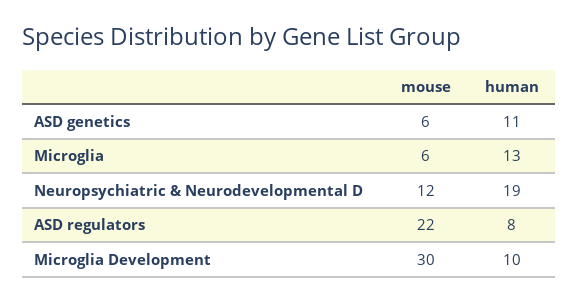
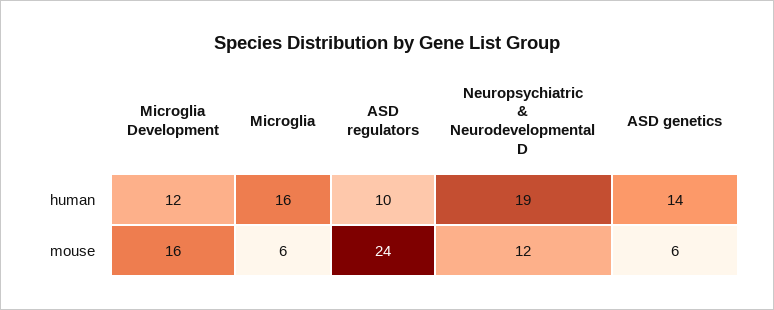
human, ASD genetics: 11 -> 14
human, Microglia: 13 -> 16
mouse, ASD regulators: 22 -> 24
human, ASD regulators: 8 -> 10
mouse, Microglia Development: 30 -> 16
human, Microglia Development: 10 -> 12

